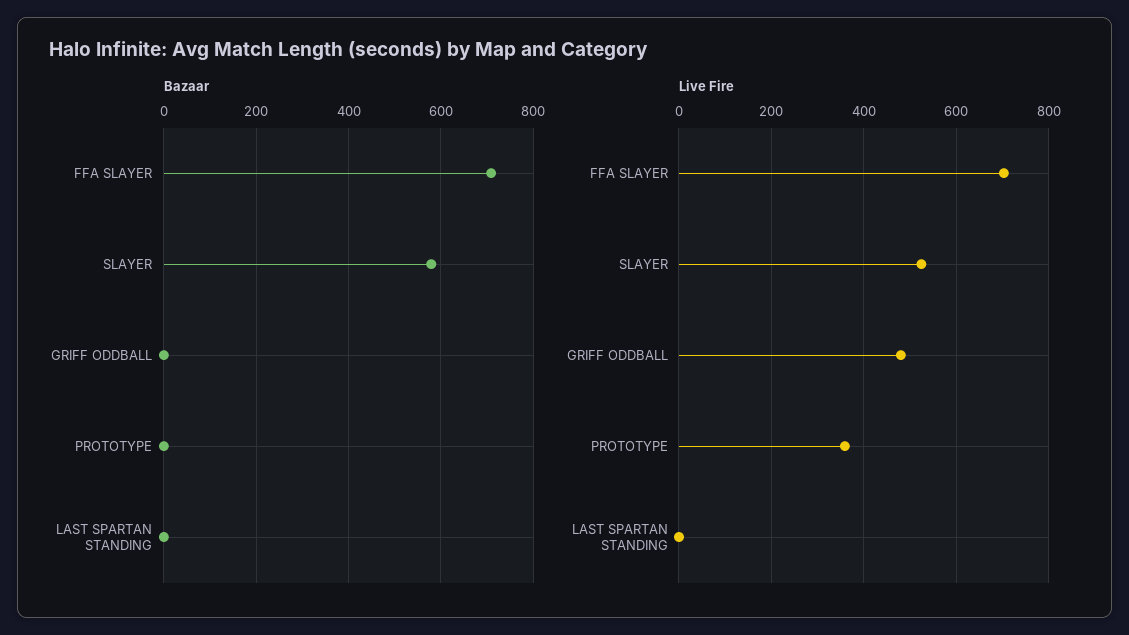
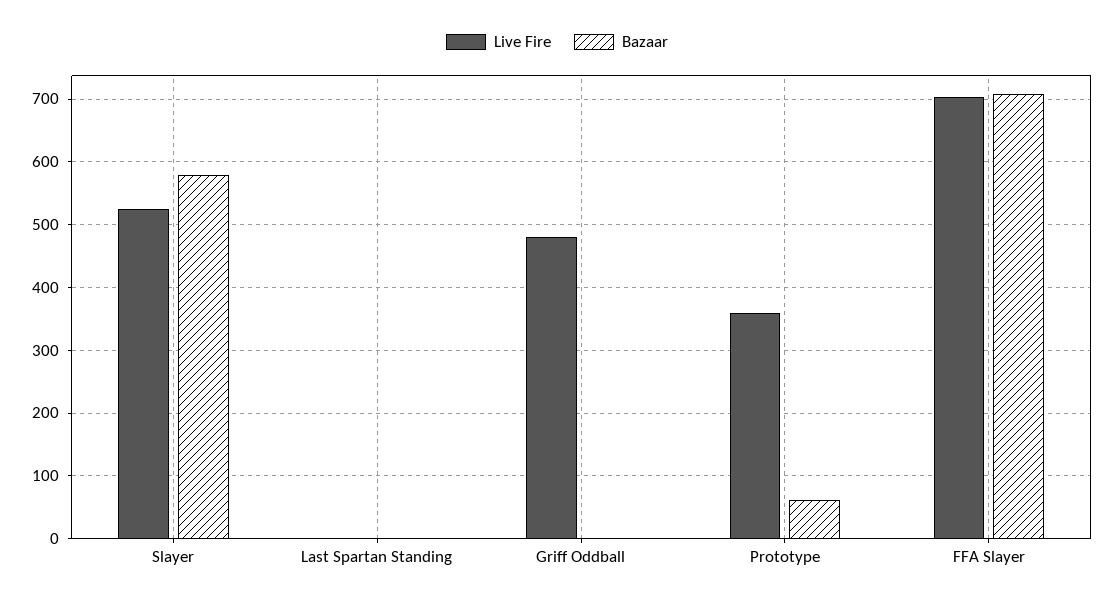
Bazaar, PROTOTYPE: 0 -> 60

